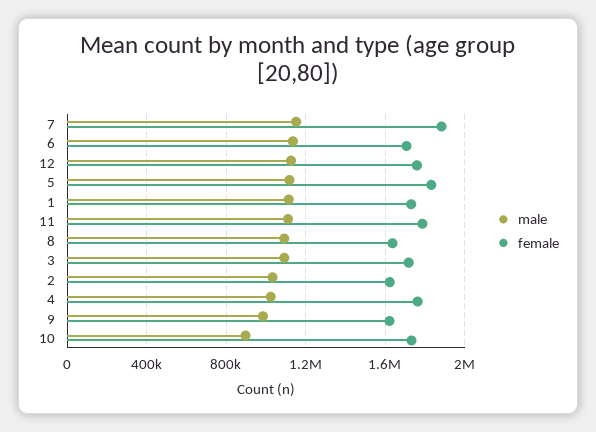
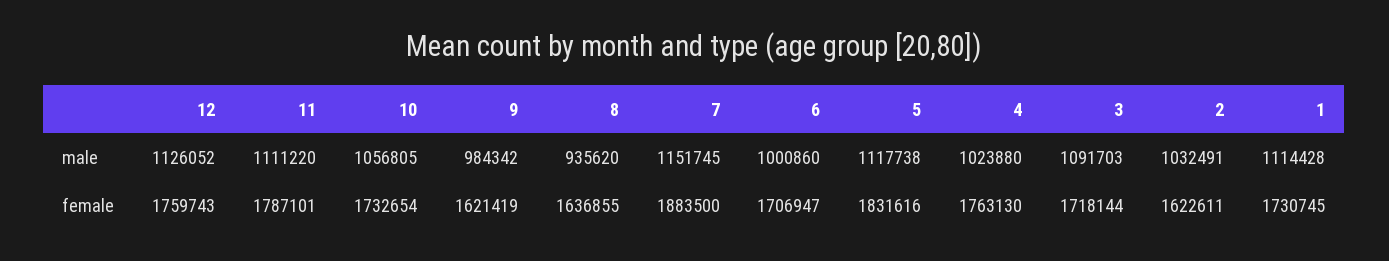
male, 6: 1150000 -> 1000860
male, 8: 1100000 -> 935620
male, 10: 900000 -> 1056805

